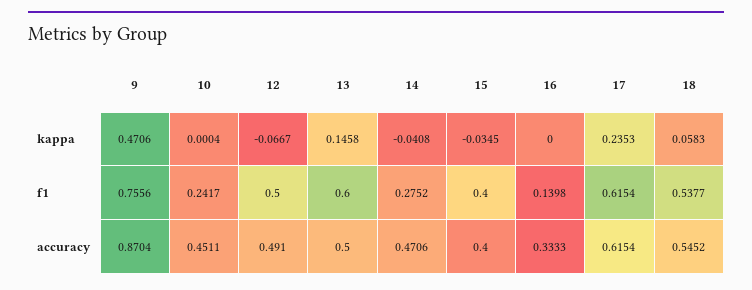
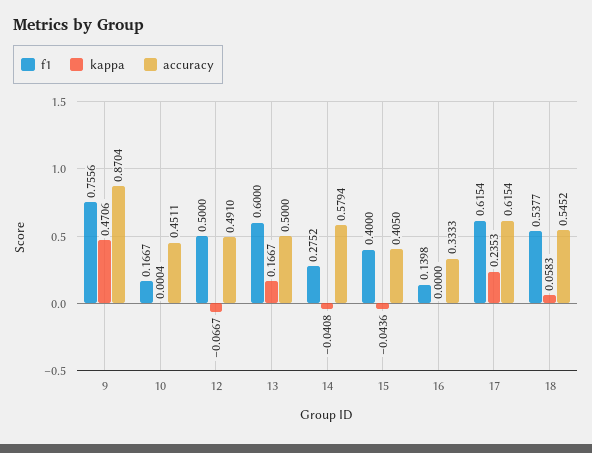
kappa, 13: 0.1458 -> 0.1667
kappa, 15: -0.0345 -> -0.0436
f1, 10: 0.2417 -> 0.1667
accuracy, 14: 0.4706 -> 0.5794
accuracy, 15: 0.4 -> 0.405

